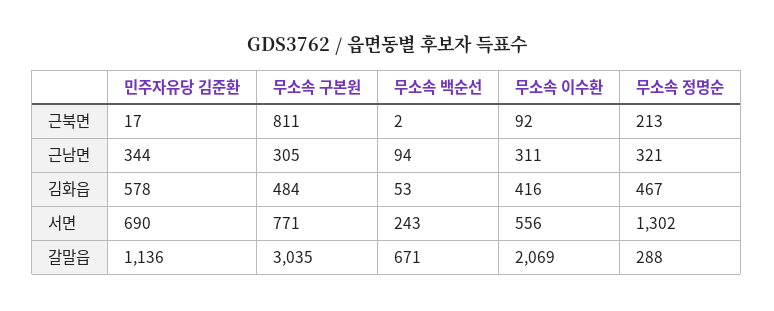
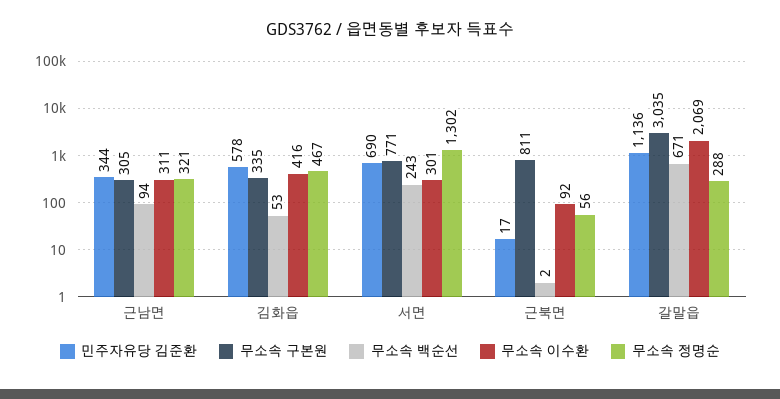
무소속 정명순, 근북면: 213 -> 56
무소속 구본원, 김화읍: 484 -> 335
무소속 이수환, 서면: 556 -> 301

